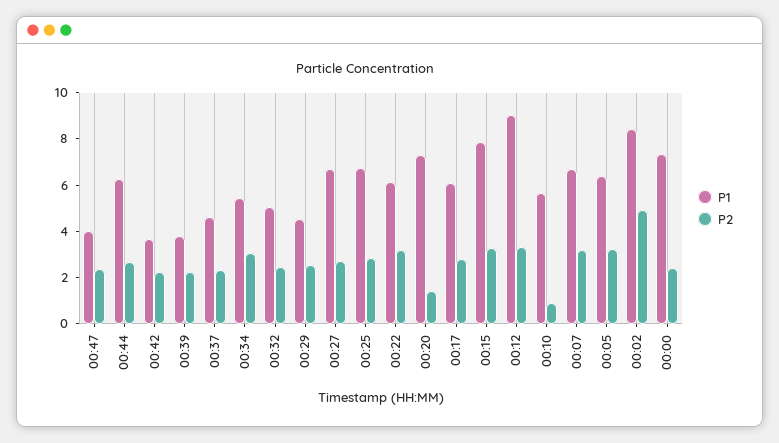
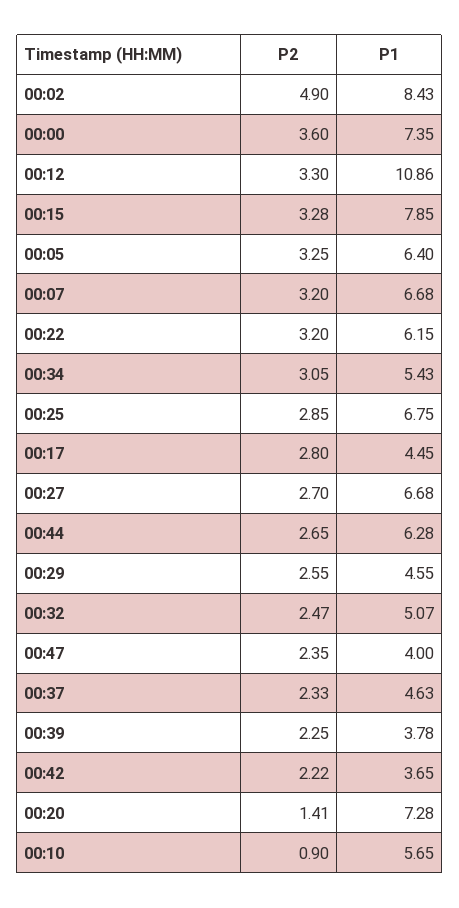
P1, 00:17: 6 -> 4.45
P1, 00:12: 9 -> 10.86
P2, 00:00: 2.5 -> 3.6

